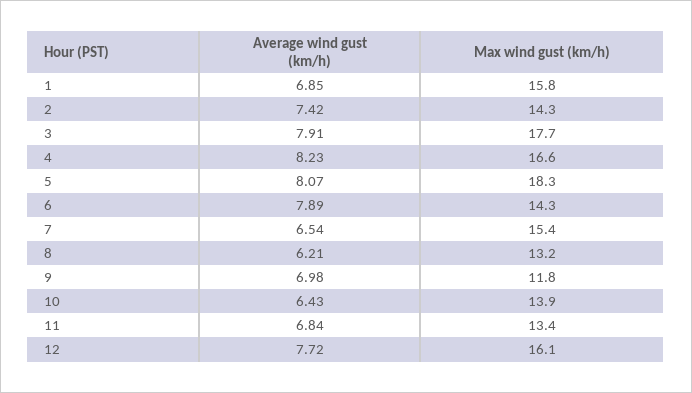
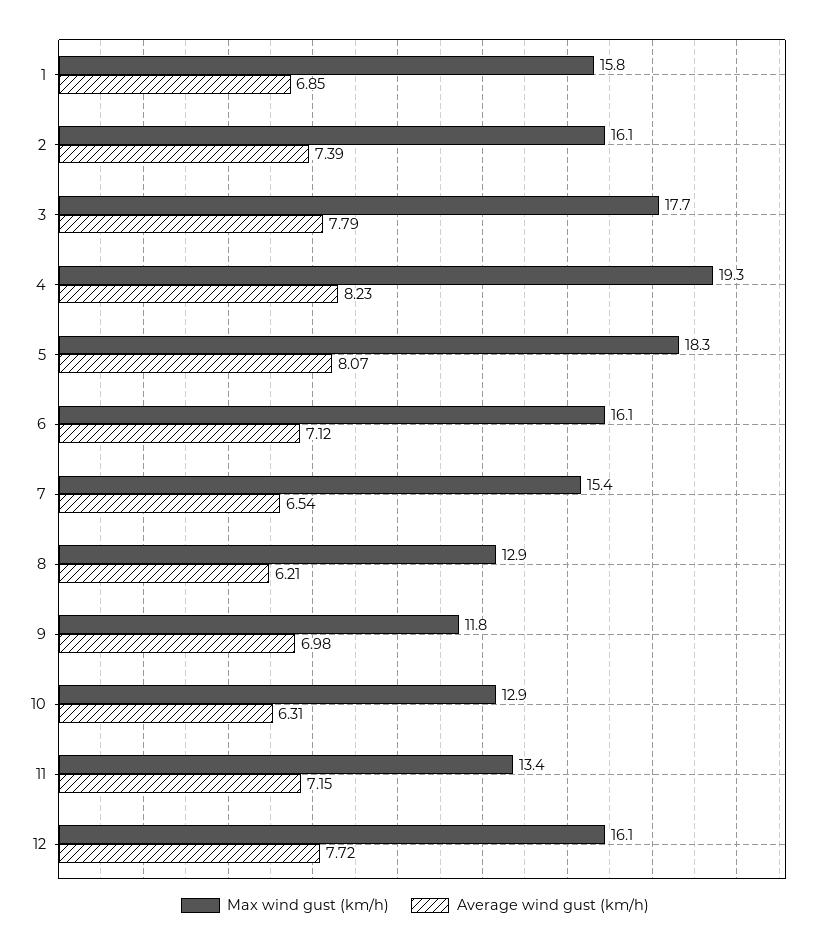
Average wind gust (km/h), 2: 7.42 -> 7.39
Max wind gust (km/h), 2: 14.3 -> 16.1
Average wind gust (km/h), 3: 7.91 -> 7.79
Max wind gust (km/h), 4: 16.6 -> 19.3
Average wind gust (km/h), 6: 7.89 -> 7.12
Max wind gust (km/h), 6: 14.3 -> 16.1
Max wind gust (km/h), 8: 13.2 -> 12.9
Average wind gust (km/h), 10: 6.43 -> 6.31
Max wind gust (km/h), 10: 13.9 -> 12.9
Average wind gust (km/h), 11: 6.84 -> 7.15

